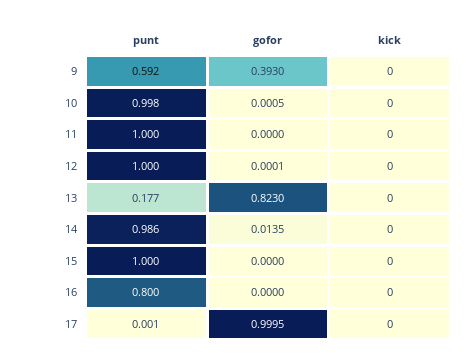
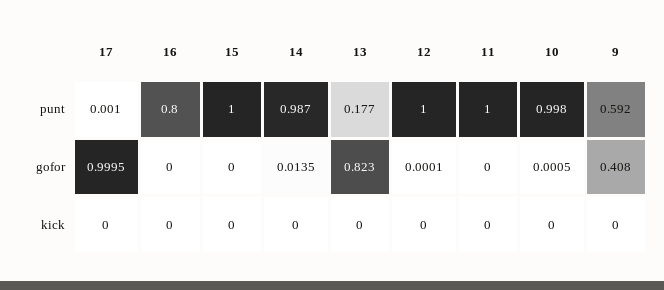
gofor, 9: 0.393 -> 0.408
punt, 14: 0.986 -> 0.987

